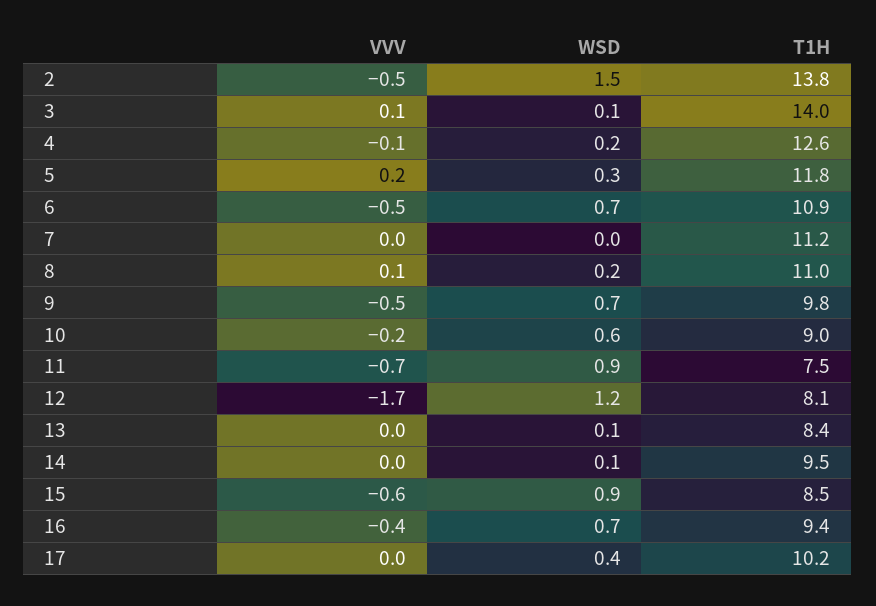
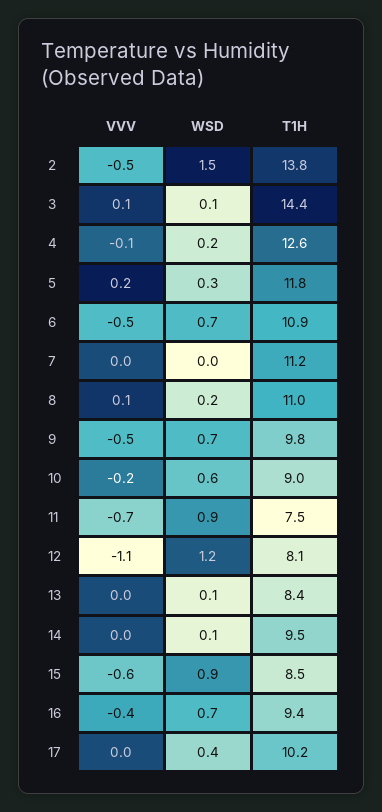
T1H, 3: 14 -> 14.4
VVV, 12: -1.7 -> -1.1

